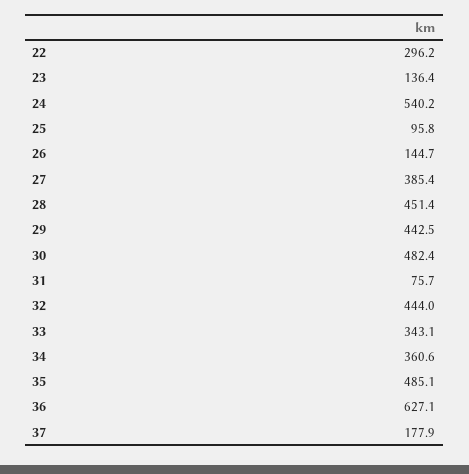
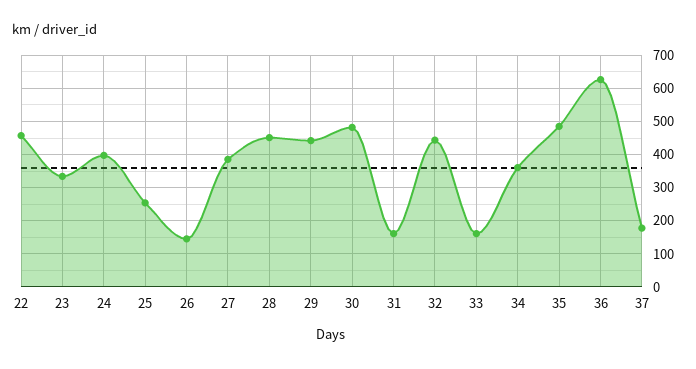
22: 296.2 -> 460
23: 136.4 -> 340
24: 540.2 -> 400
25: 95.8 -> 260
31: 75.7 -> 160
33: 343.1 -> 160

